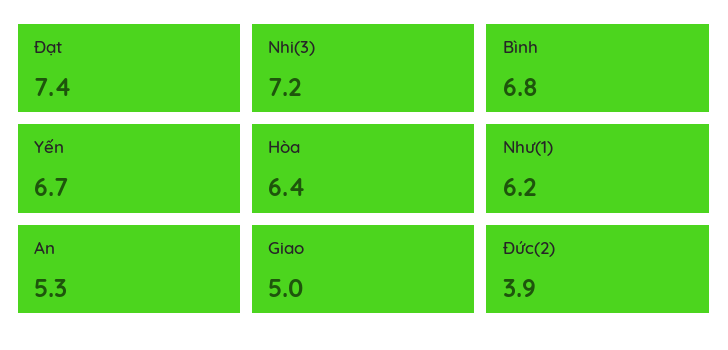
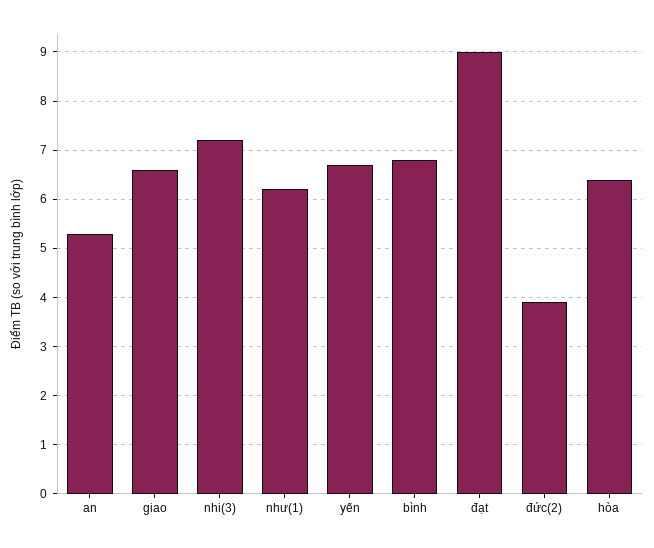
Đạt: 7.4 -> 9
Giao: 5 -> 6.5

